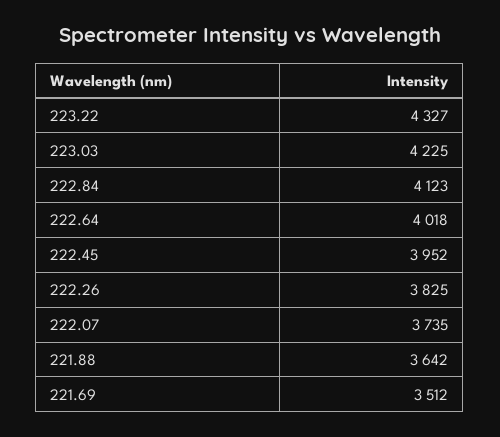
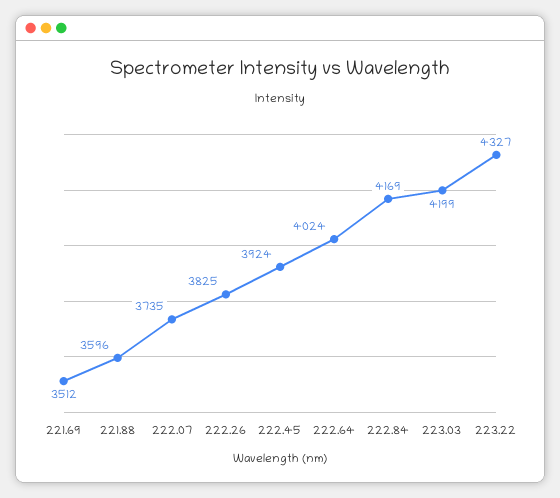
223.03: 4225 -> 4199
222.84: 4123 -> 4169
222.64: 4018 -> 4024
222.45: 3952 -> 3924
221.88: 3642 -> 3596

